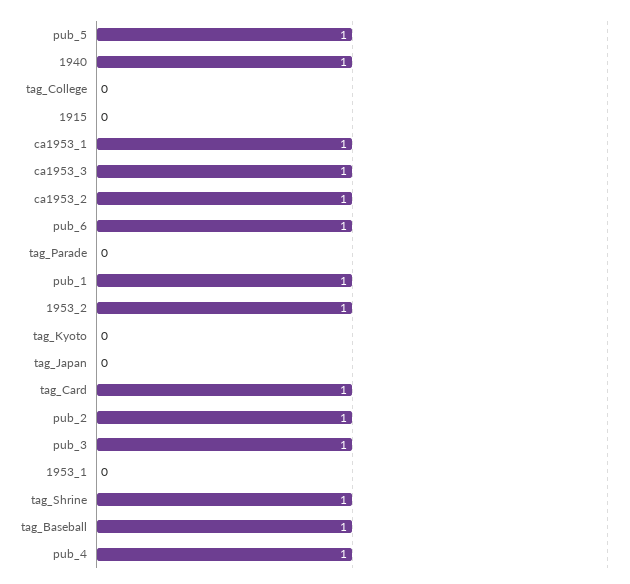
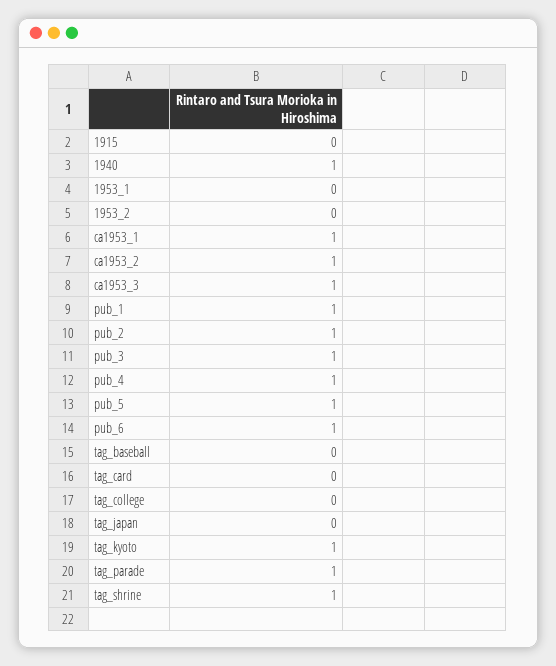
tag_Parade: 0 -> 1
1953_2: 1 -> 0
tag_Kyoto: 0 -> 1
tag_Card: 1 -> 0
tag_Baseball: 1 -> 0

